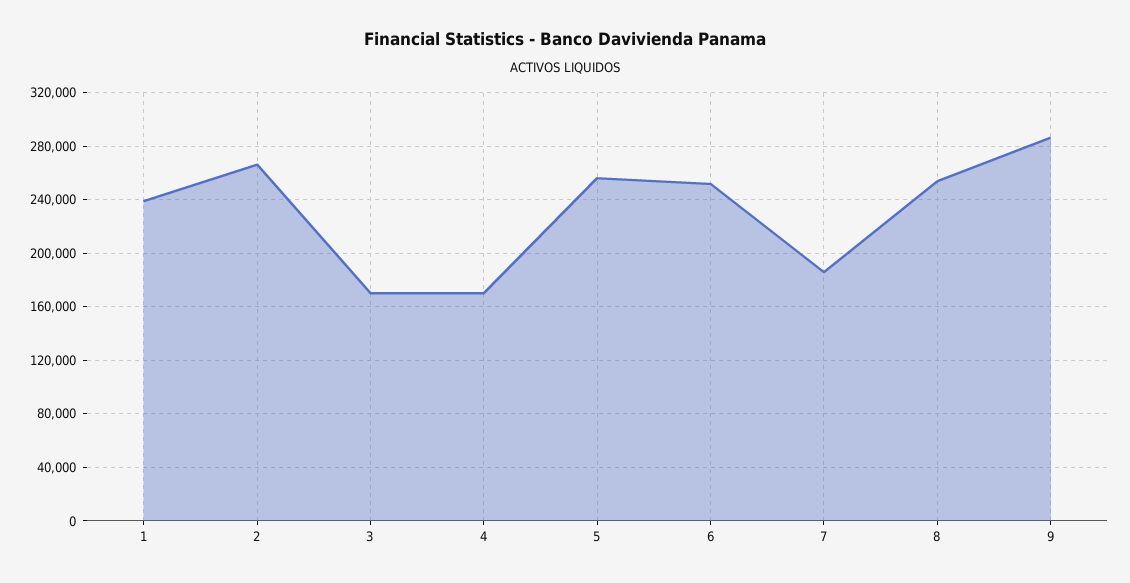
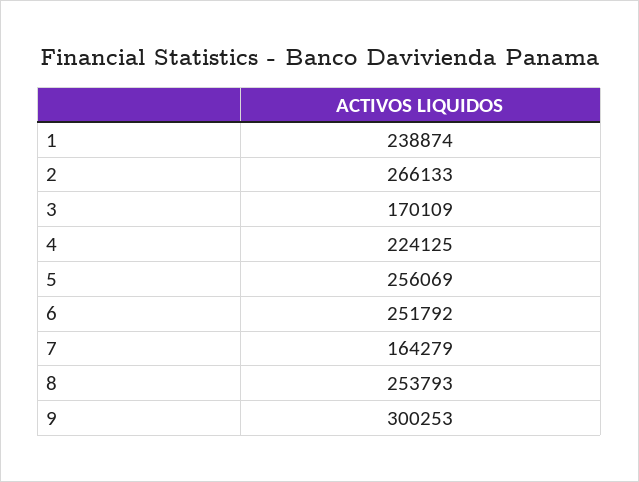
4: 170000 -> 224125
7: 185000 -> 164279
9: 285000 -> 300253

